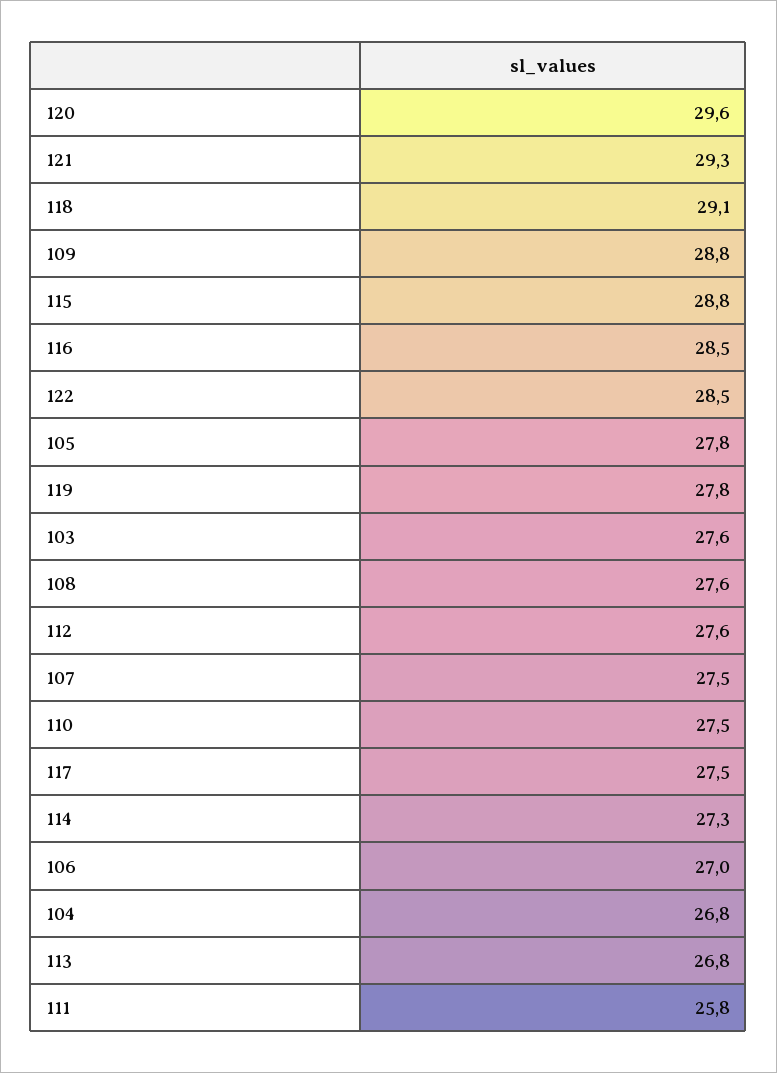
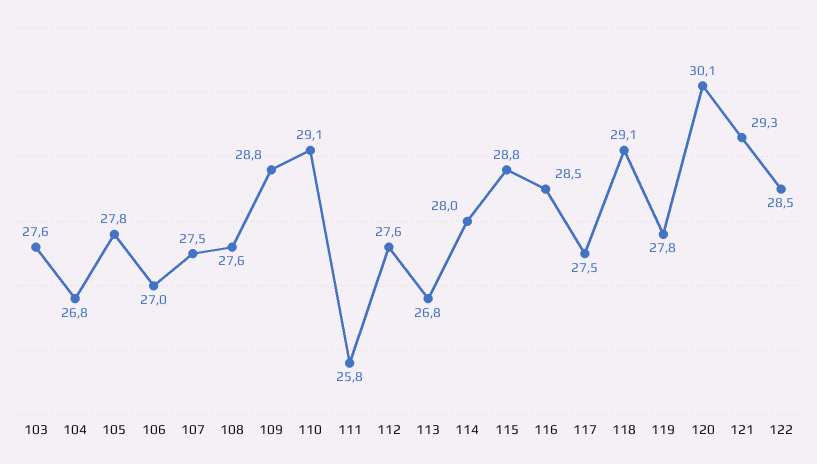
120: 29.6 -> 30.1
110: 27.5 -> 29.1
114: 27.3 -> 28

